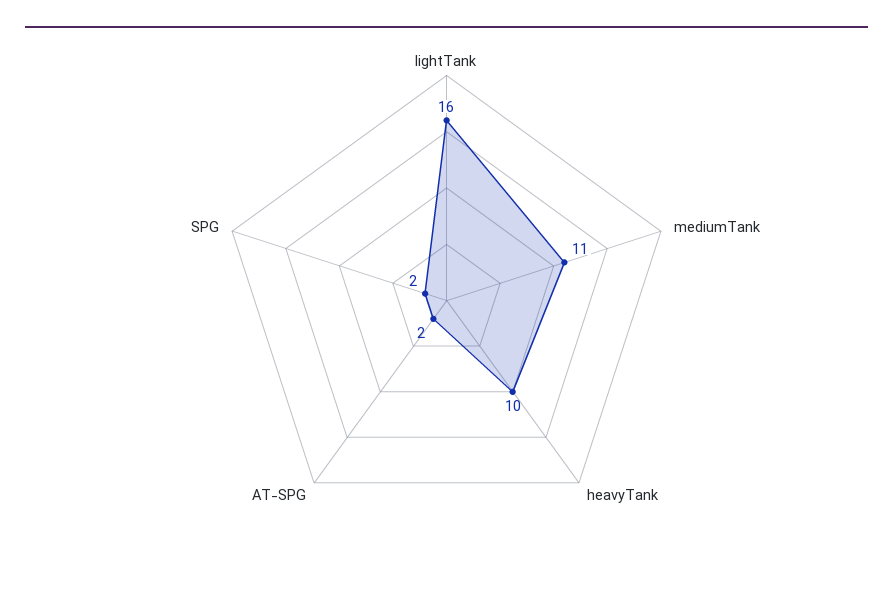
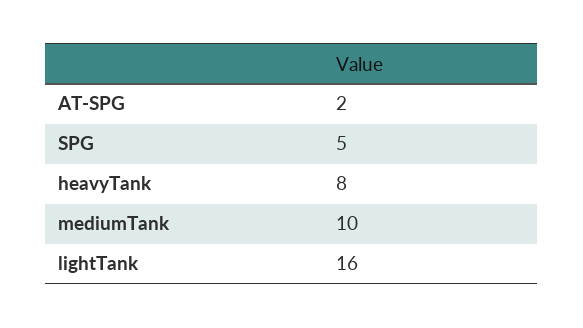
mediumTank: 11 -> 10
heavyTank: 10 -> 8
SPG: 2 -> 5

